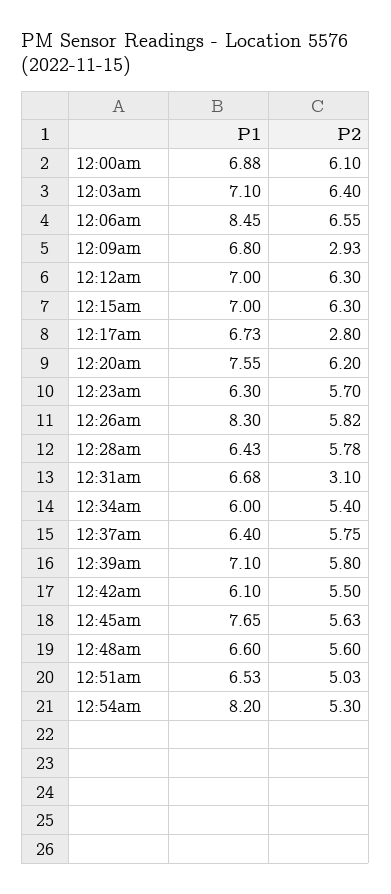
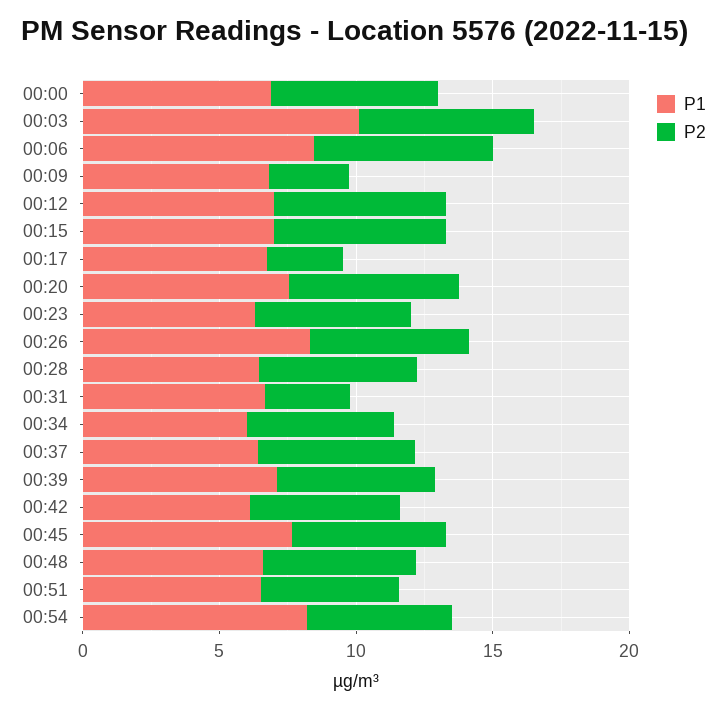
P1, 12:03am: 7.1 -> 10

